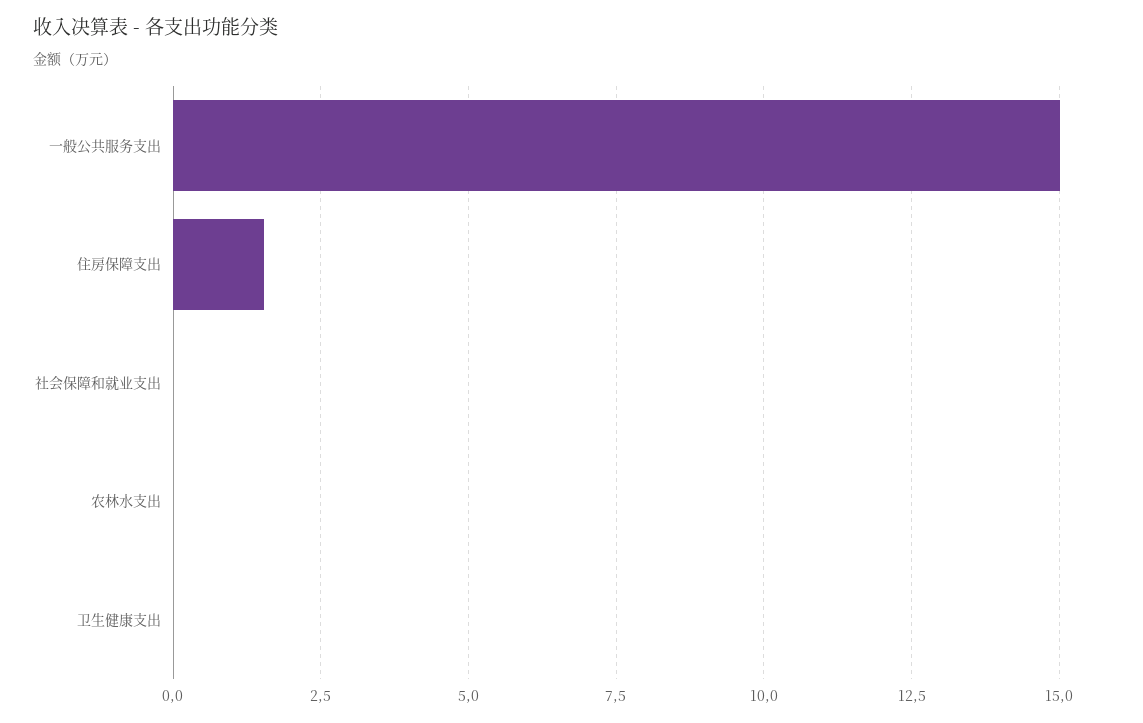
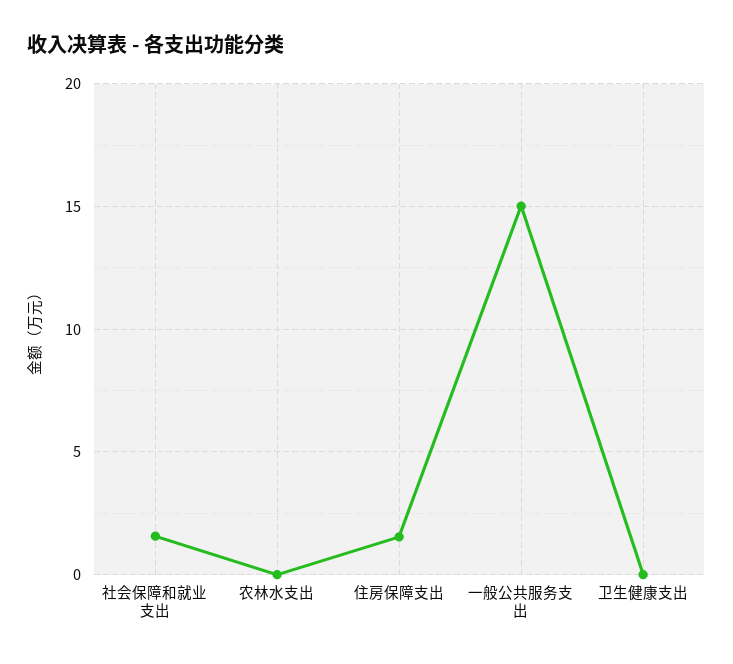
社会保障和就业支出: 0 -> 1.5

